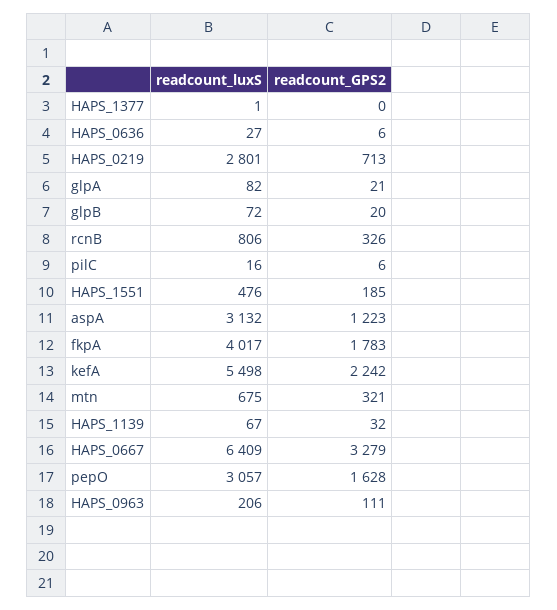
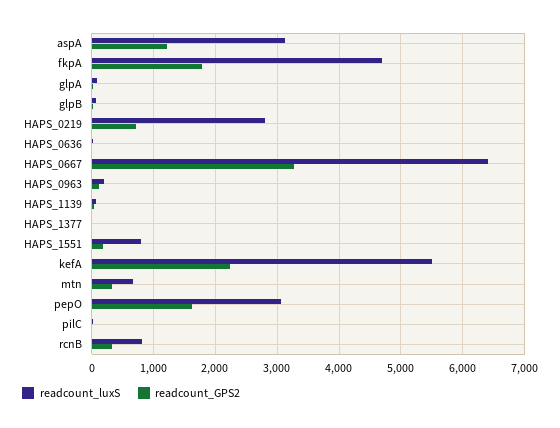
readcount_luxS, HAPS_1551: 476 -> 800
readcount_luxS, fkpA: 4017 -> 4700

